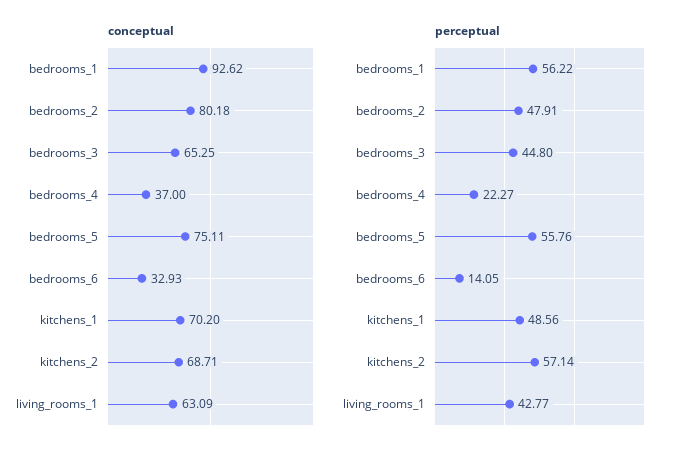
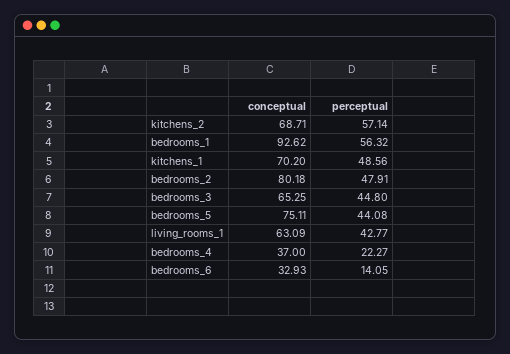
perceptual, bedrooms_1: 56.22 -> 56.32
perceptual, bedrooms_5: 55.76 -> 44.08

